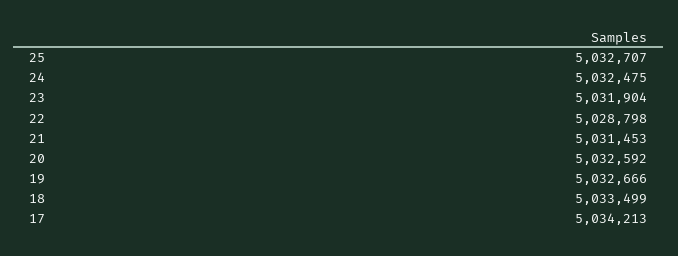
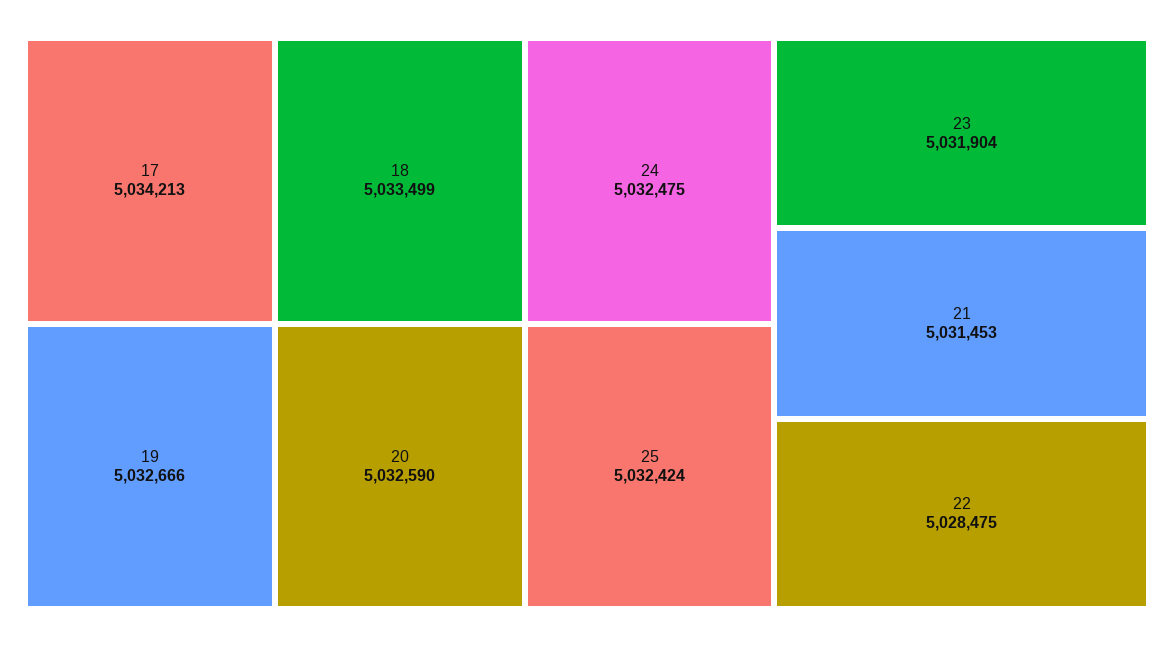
25: 5032707 -> 5032424
22: 5028798 -> 5028475
20: 5032592 -> 5032590

